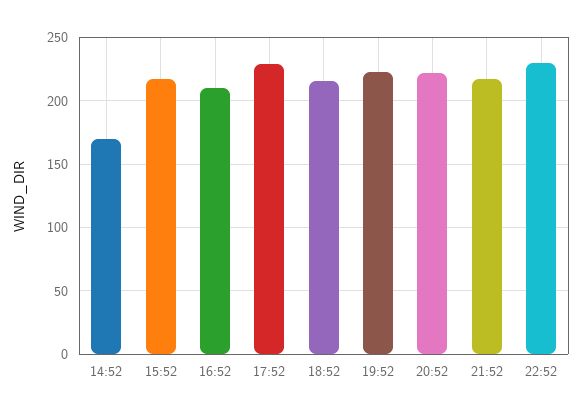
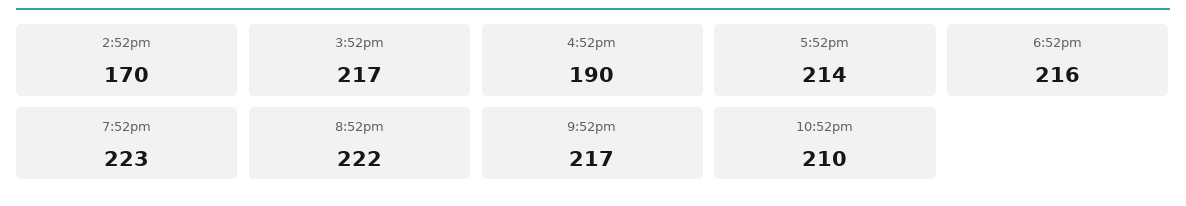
16:52: 210 -> 190
17:52: 230 -> 214
22:52: 230 -> 210

